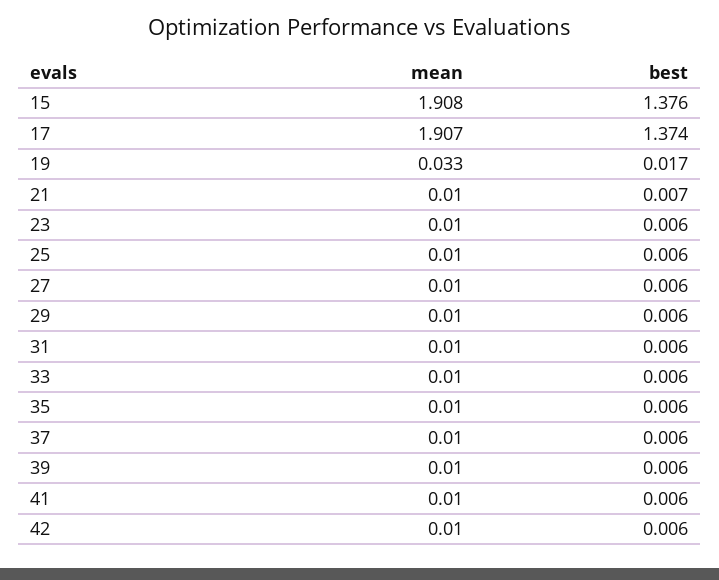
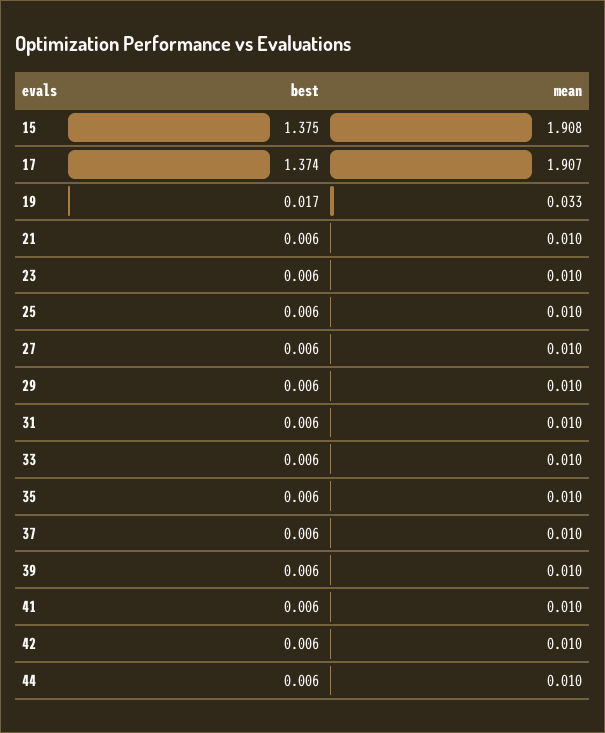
best, 15: 1.376 -> 1.375
best, 21: 0.007 -> 0.006
best, 44: none -> 0.006
mean, 44: none -> 0.01

